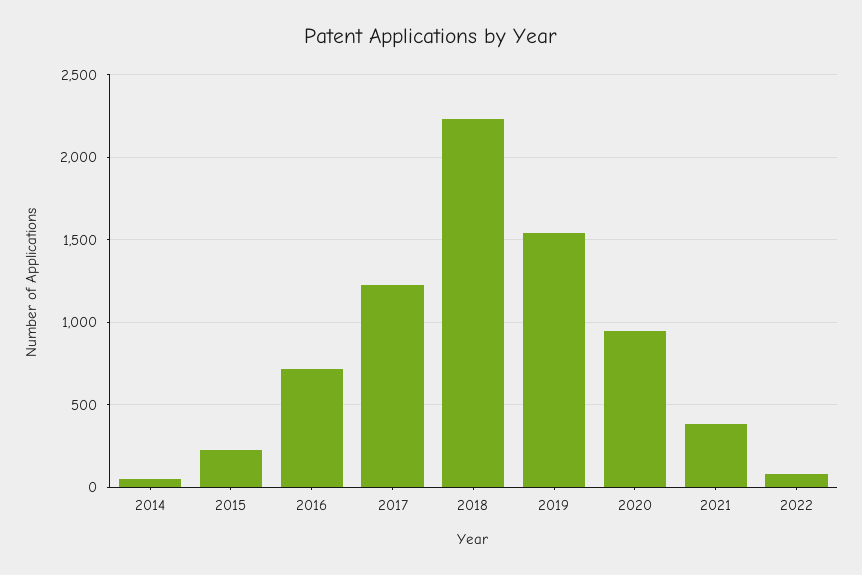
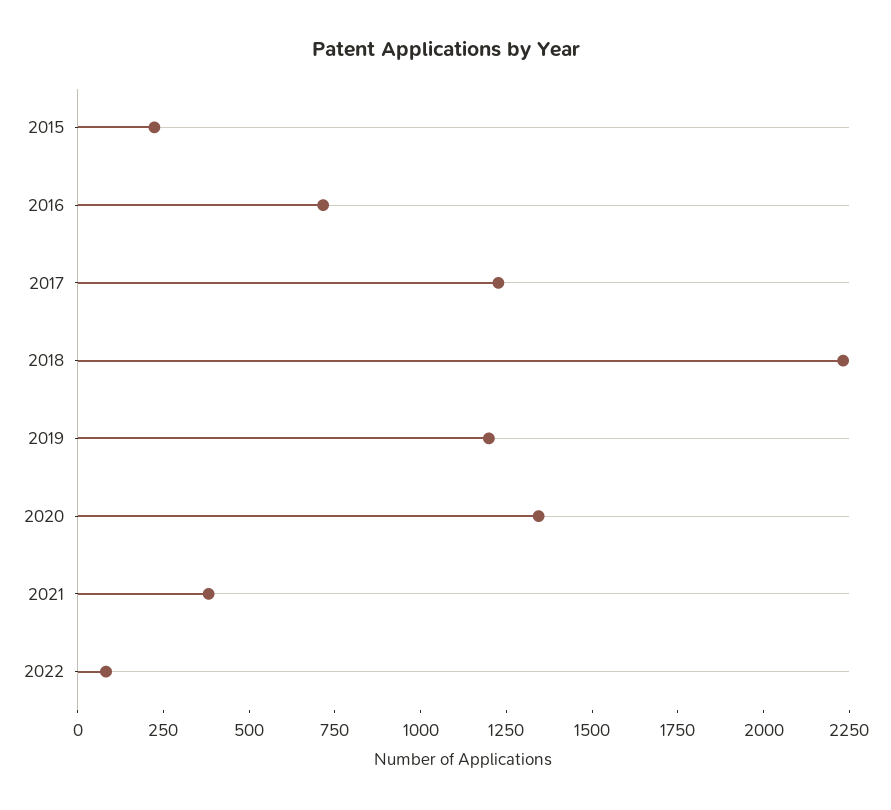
2014: 50 -> none
2019: 1550 -> 1200
2020: 950 -> 1350

